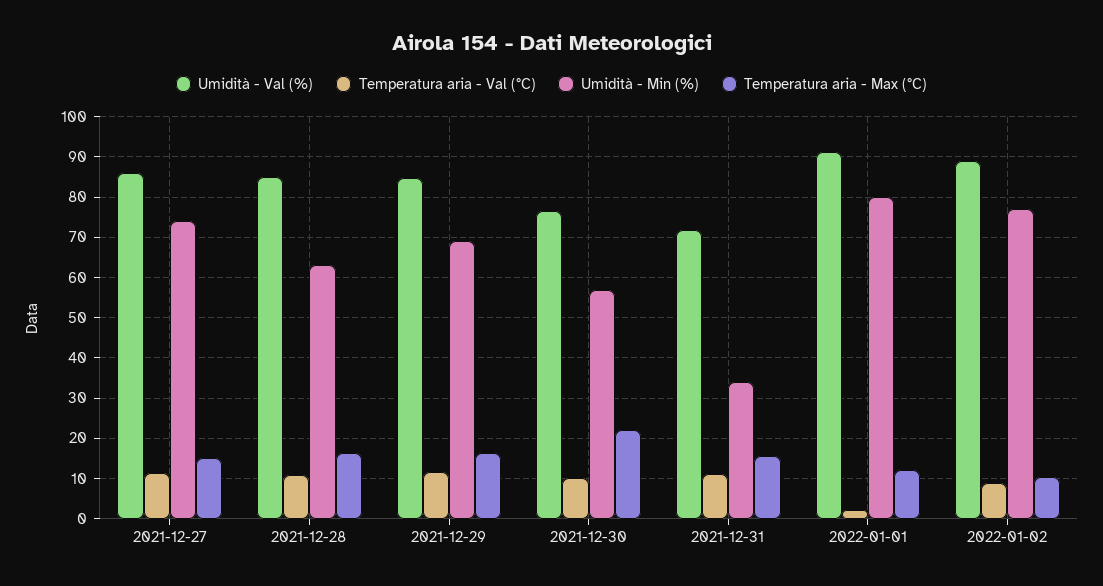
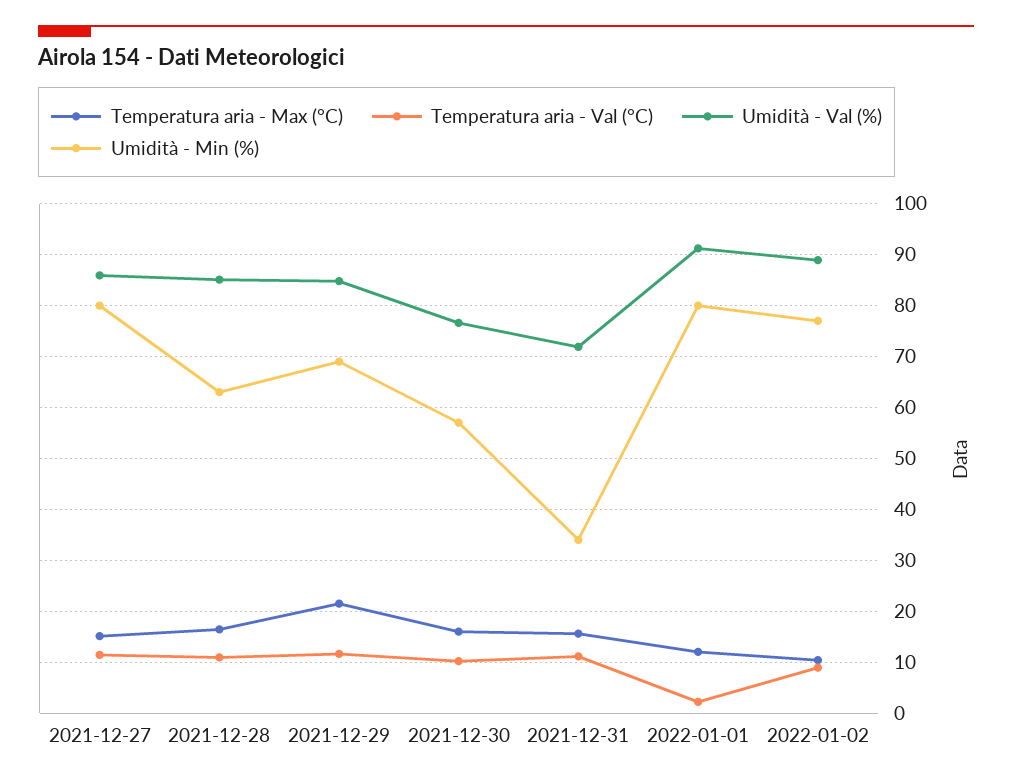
Umidità - Min (%), 2021-12-27: 74 -> 80
Temperatura aria - Max (°C), 2021-12-29: 16 -> 22
Temperatura aria - Max (°C), 2021-12-30: 22 -> 16

